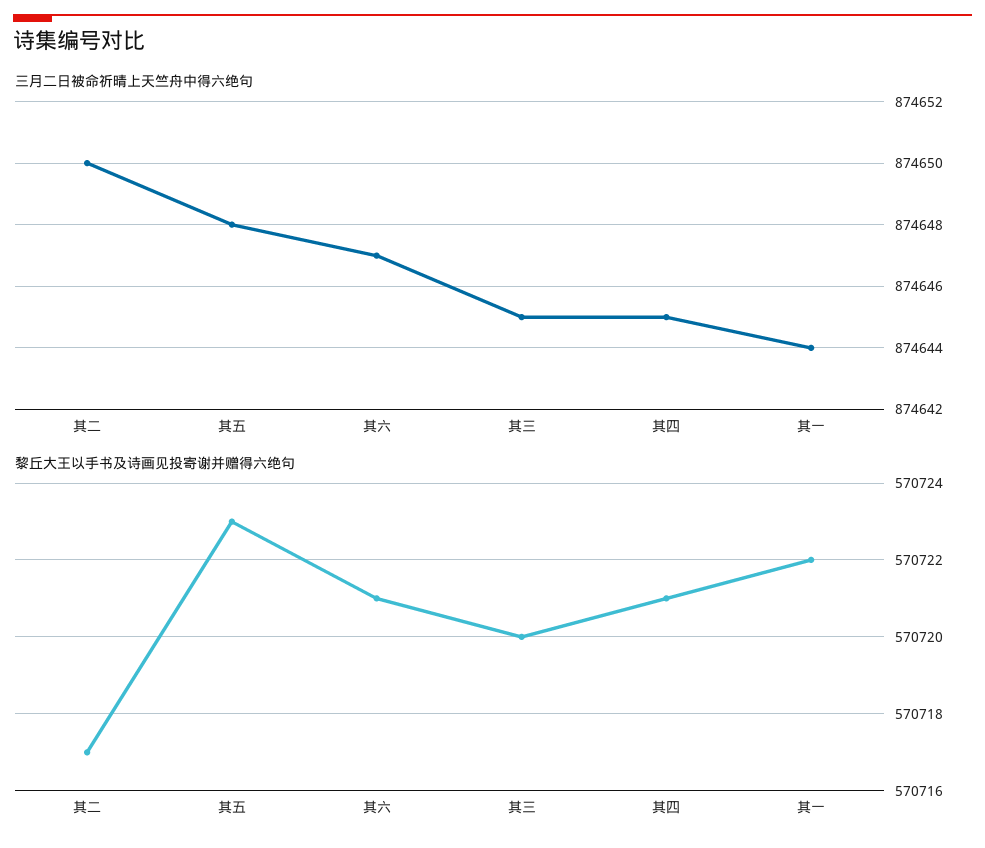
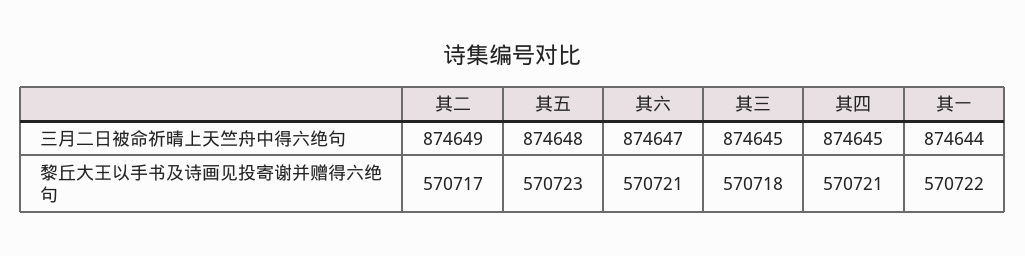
三月二日被命祈晴上天竺舟中得六绝句, 其二: 874650 -> 874649
黎丘大王以手书及诗画见投寄谢并赠得六绝句, 其三: 570720 -> 570718

